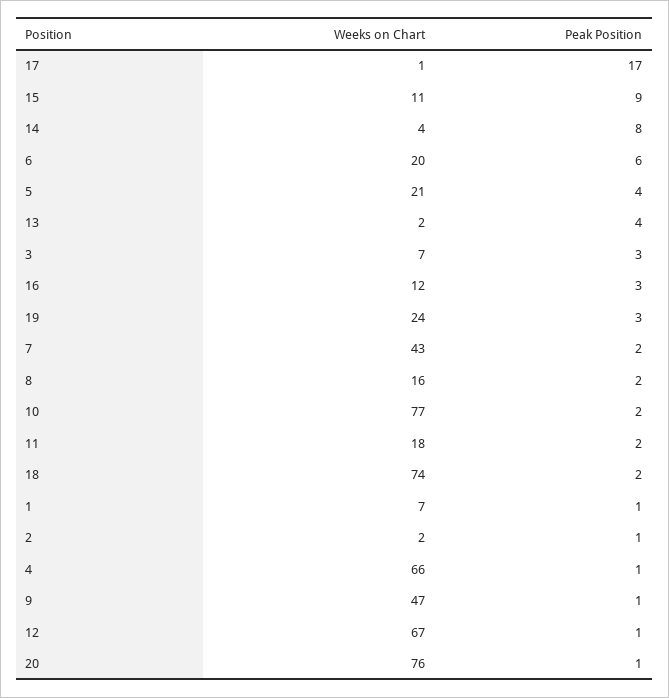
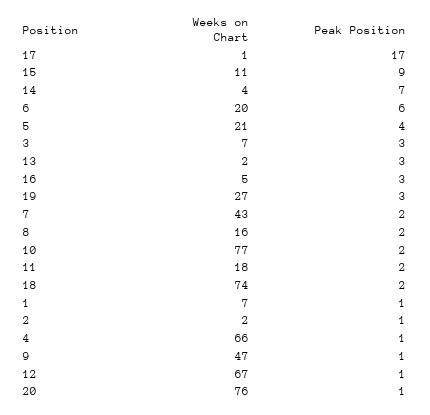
Peak Position, 14: 8 -> 7
Peak Position, 13: 4 -> 3
Weeks on Chart, 16: 12 -> 5
Weeks on Chart, 19: 24 -> 27

